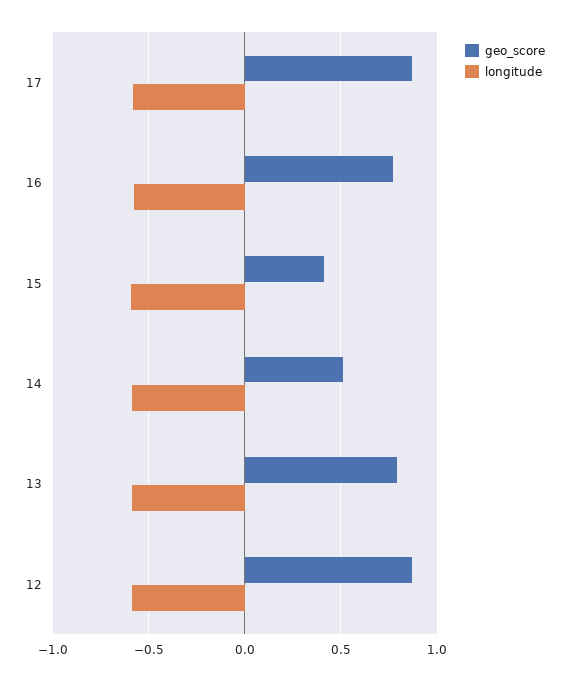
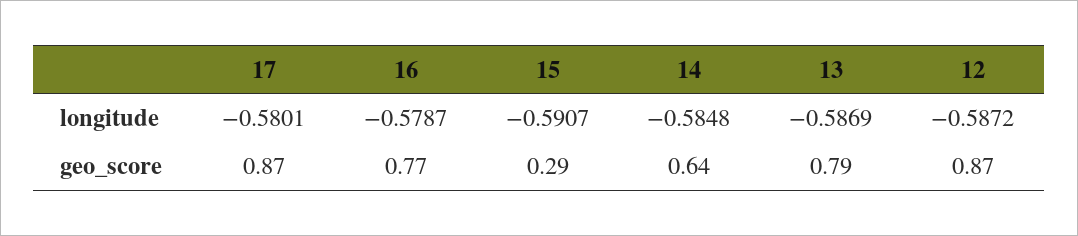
geo_score, 15: 0.4 -> 0.29
geo_score, 14: 0.5 -> 0.64

